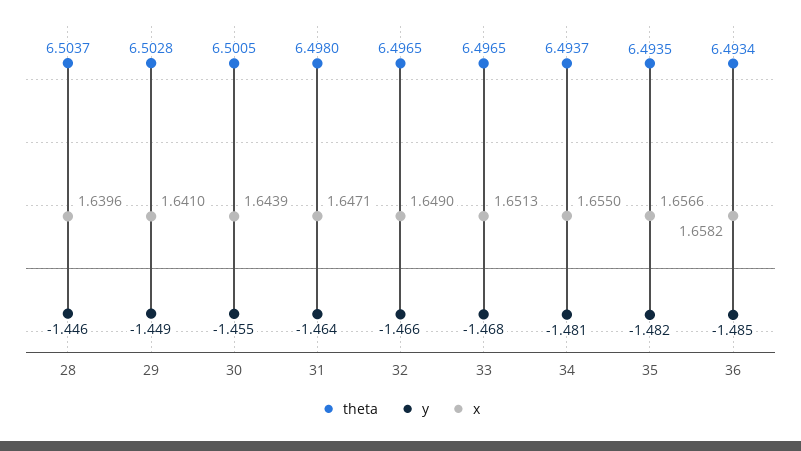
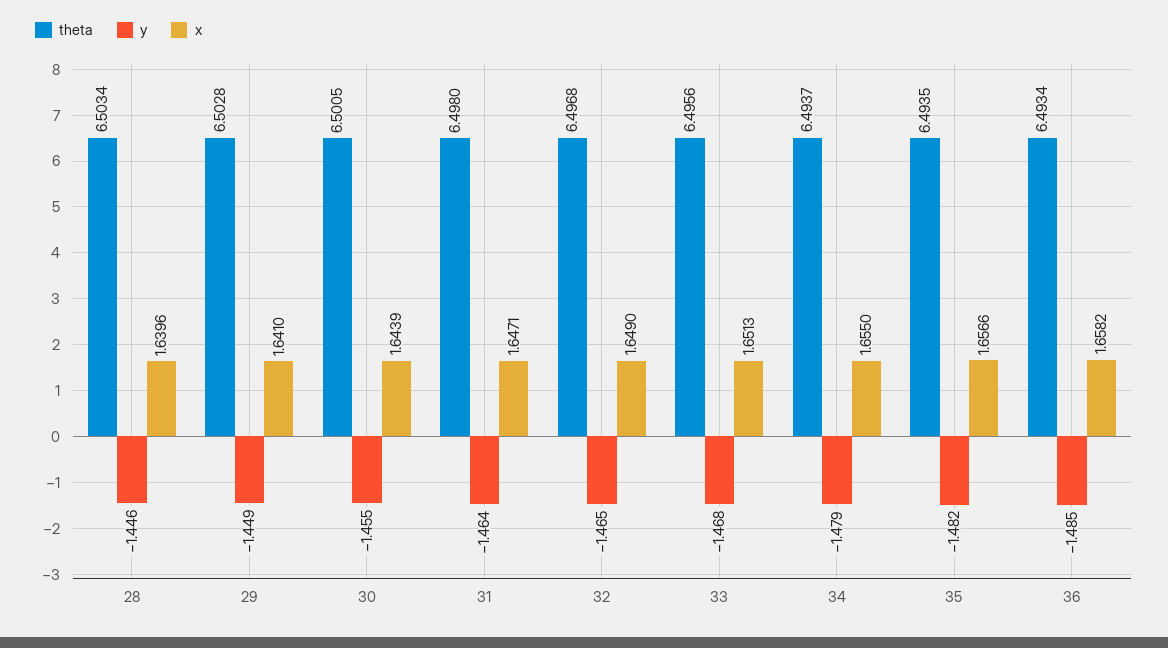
theta, 28: 6.5037 -> 6.5034
theta, 32: 6.4965 -> 6.4968
y, 32: -1.466 -> -1.465
theta, 33: 6.4965 -> 6.4956
y, 34: -1.481 -> -1.479

